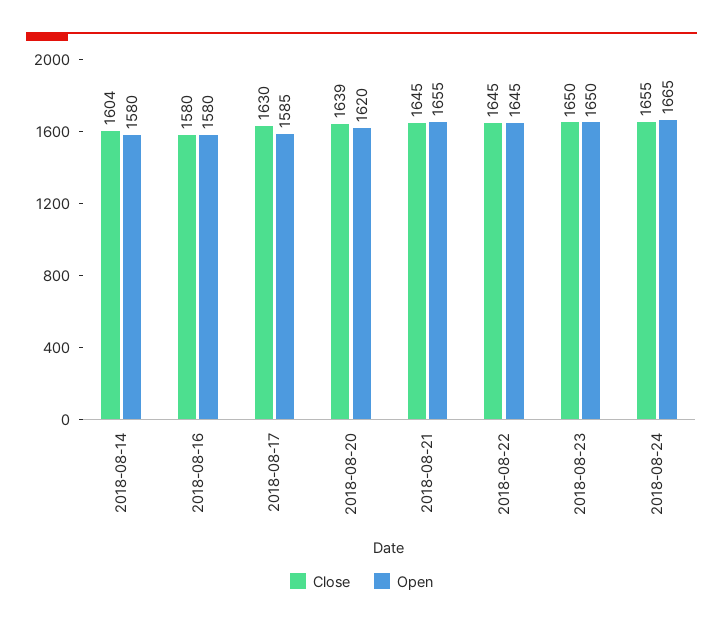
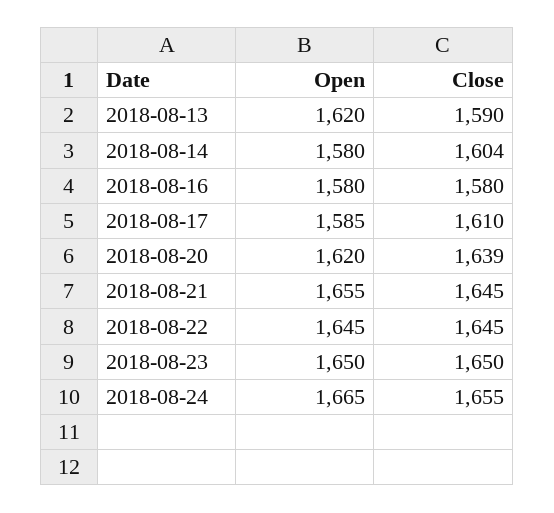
Close, 2018-08-17: 1630 -> 1610
Open, 2018-08-13: none -> 1620
Close, 2018-08-13: none -> 1590

